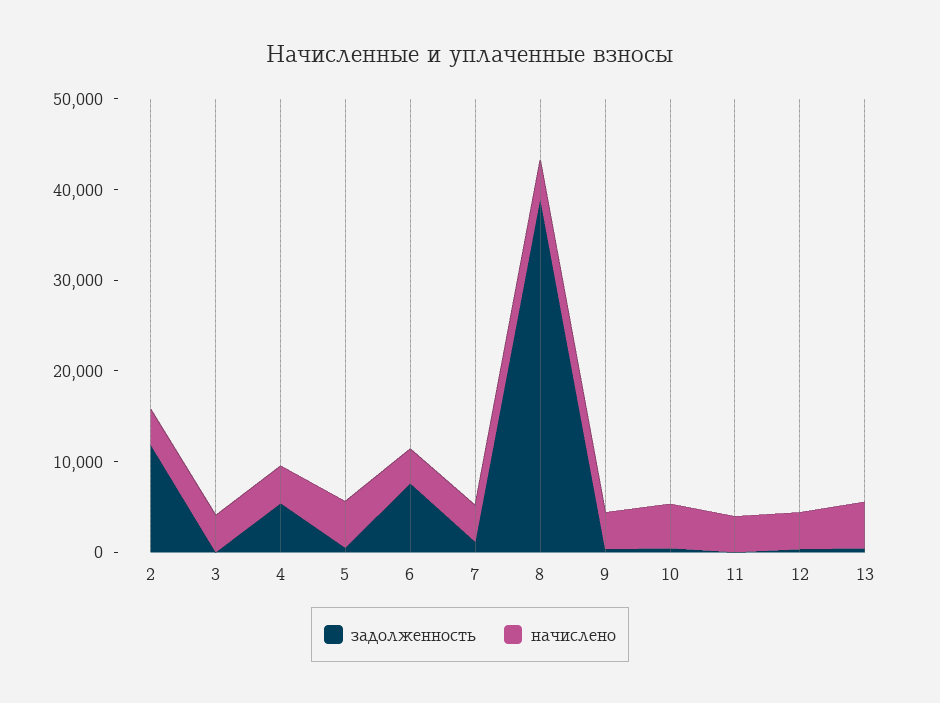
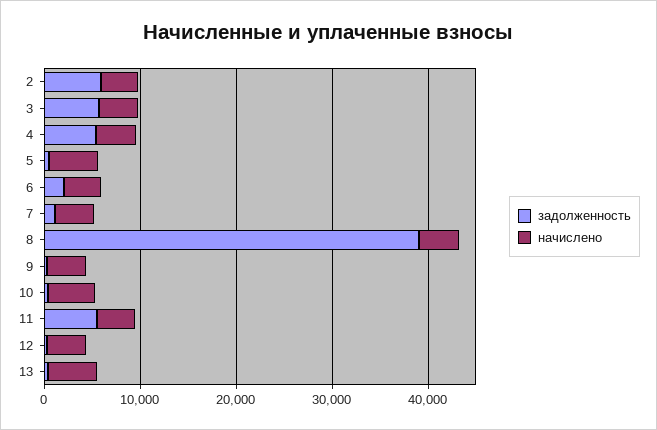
задолженность, 2: 12000 -> 6000
задолженность, 3: 0 -> 6000
задолженность, 6: 8000 -> 2000
задолженность, 11: 0 -> 6000

